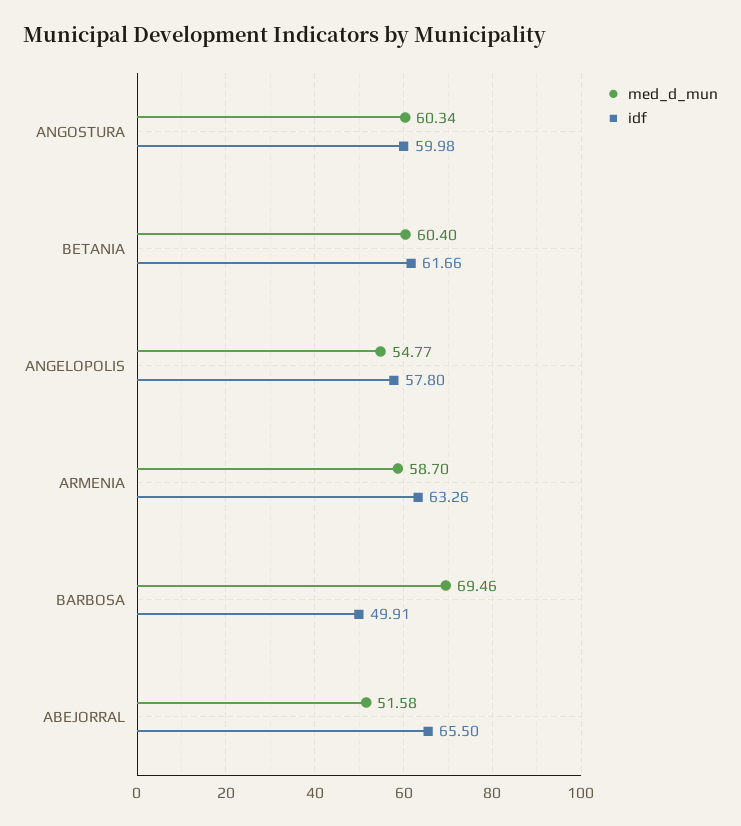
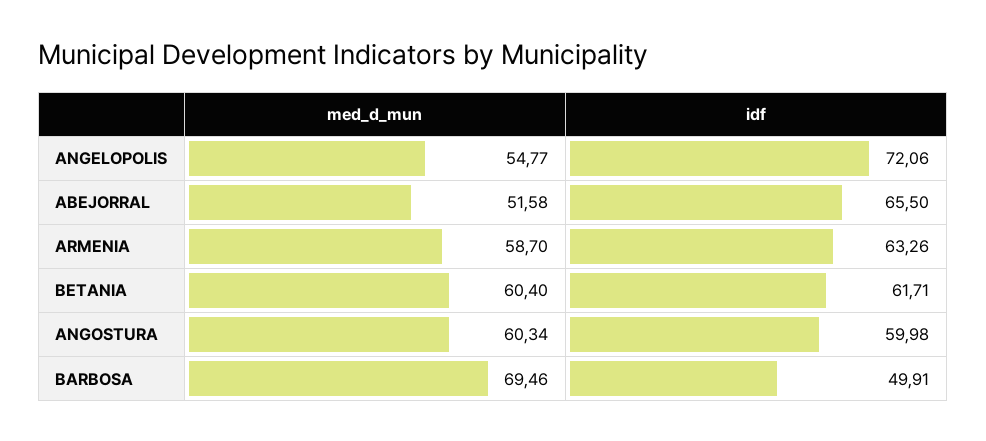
idf, BETANIA: 61.66 -> 61.71
idf, ANGELOPOLIS: 57.8 -> 72.06

